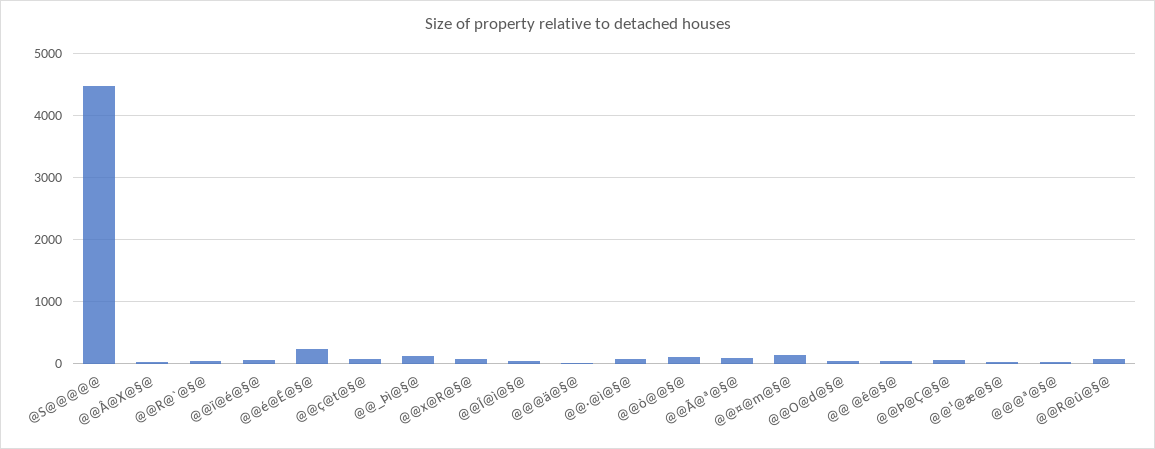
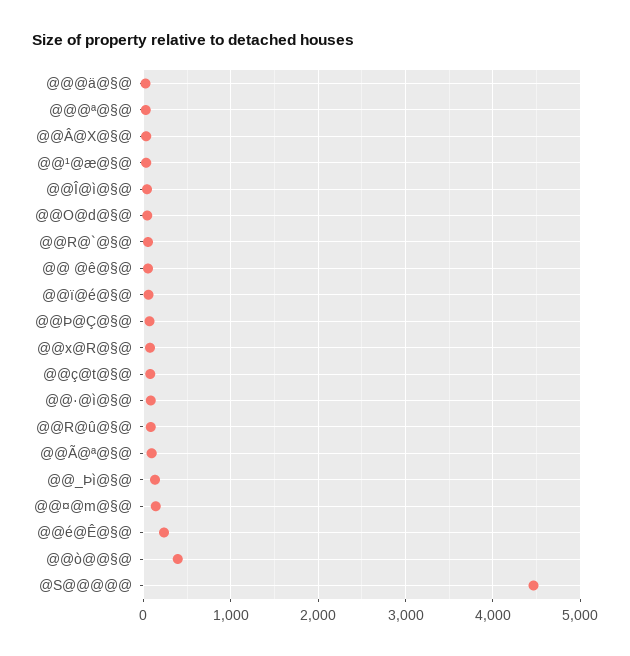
@@ò@@§@: 100 -> 400

